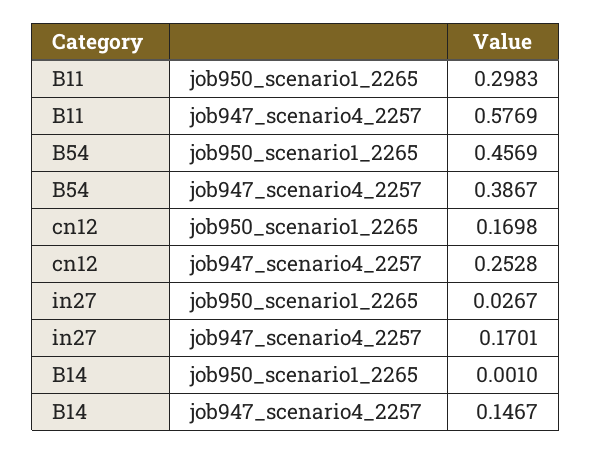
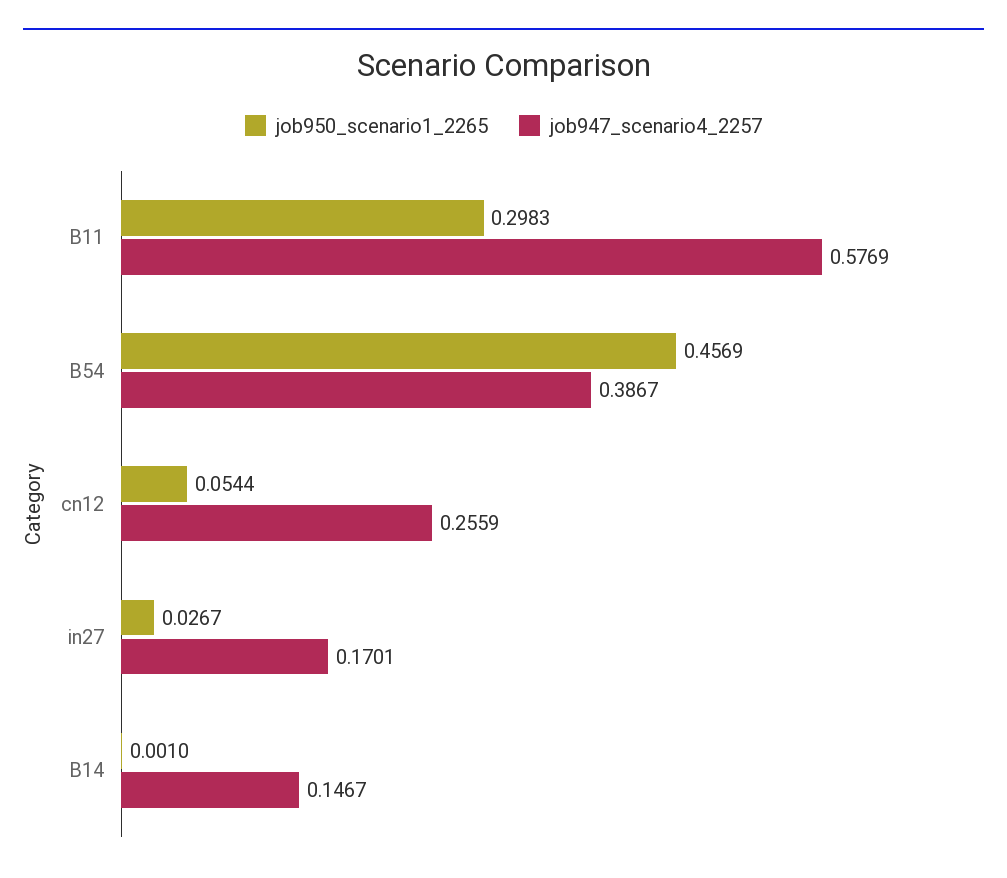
job950_scenario1_2265, cn12: 0.1698 -> 0.0544
job947_scenario4_2257, cn12: 0.2528 -> 0.2559

